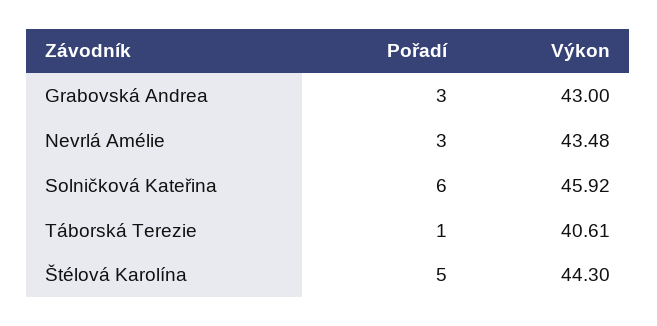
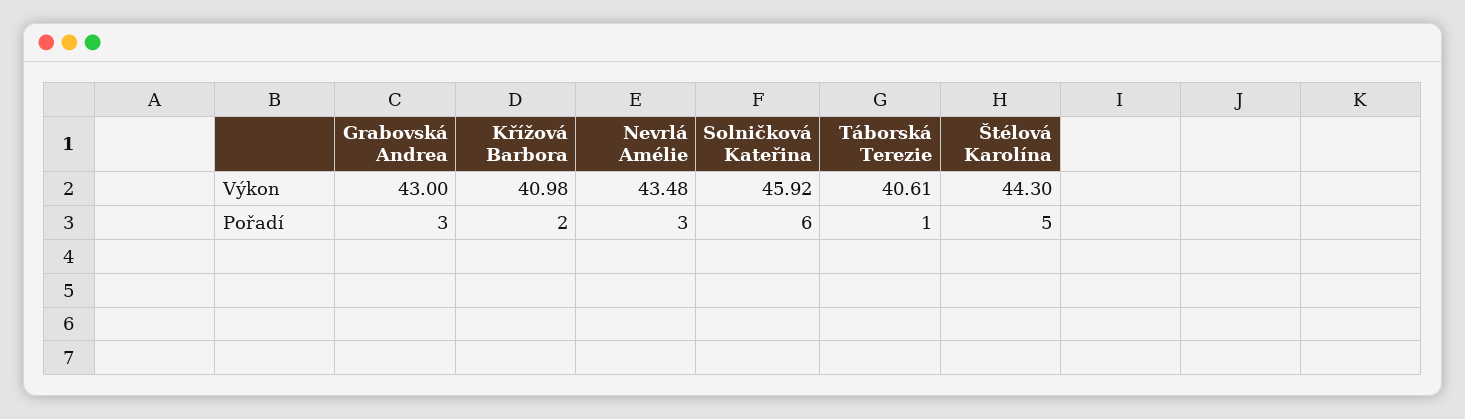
Výkon, Křížová Barbora: none -> 40.98
Pořadí, Křížová Barbora: none -> 2

